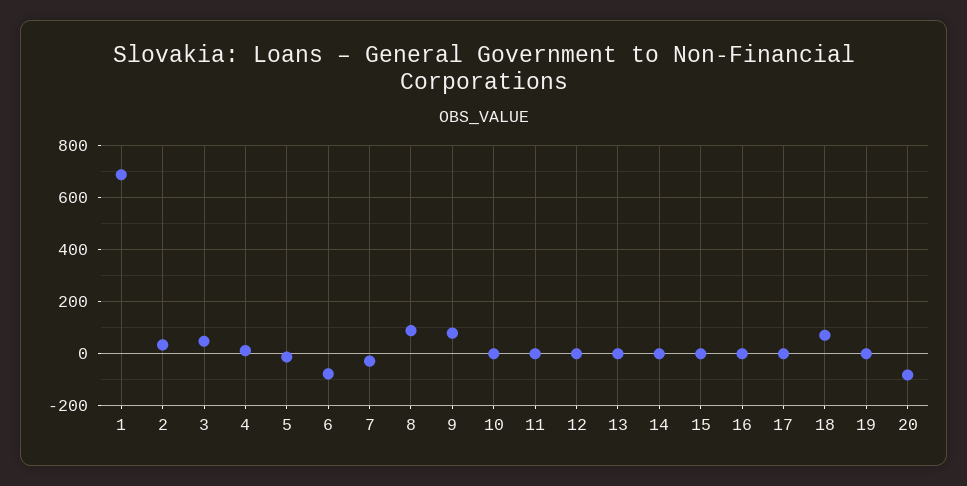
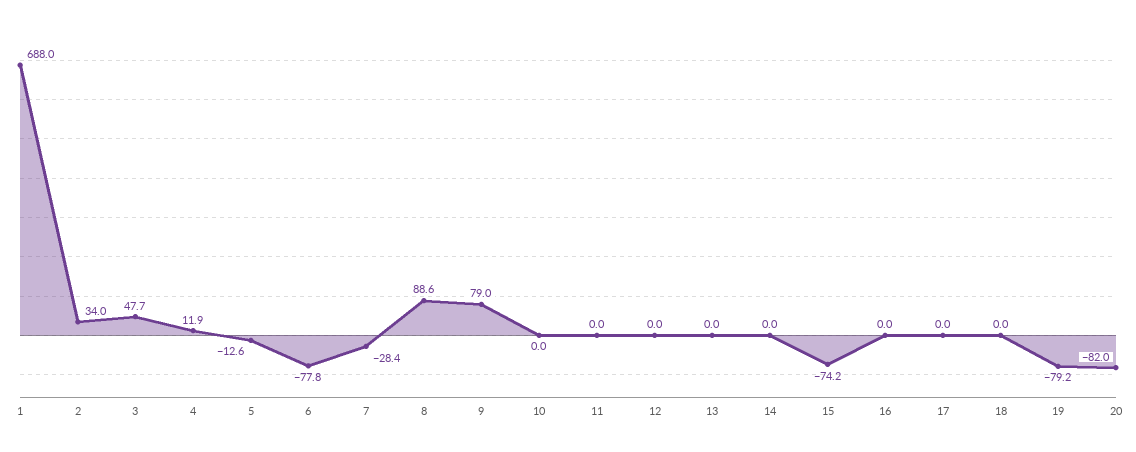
15: 0 -> -74.2
18: 75 -> 0
19: 0 -> -79.2

